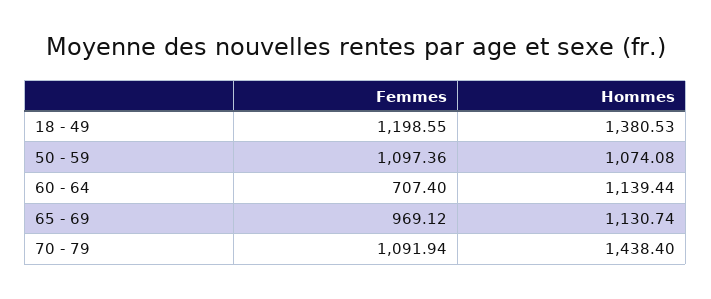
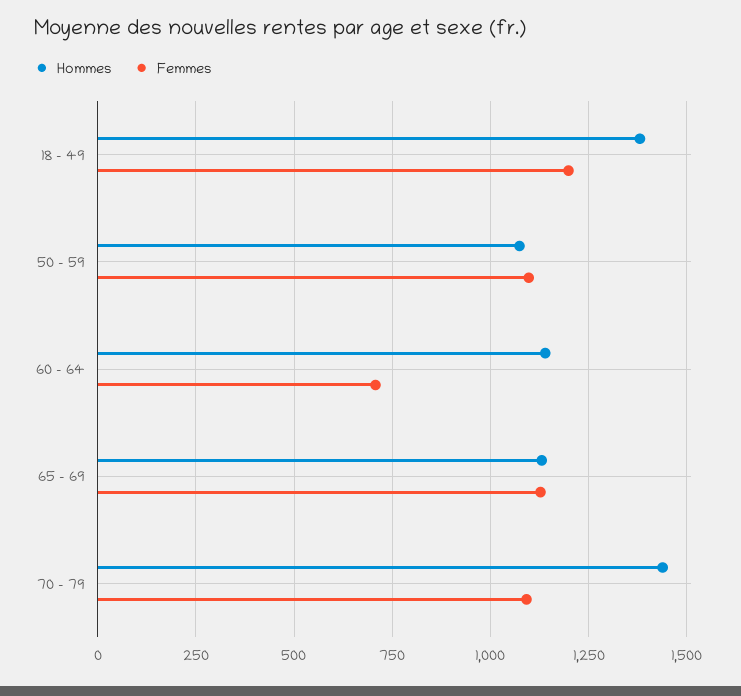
Femmes, 65 - 69: 969.12 -> 1125

